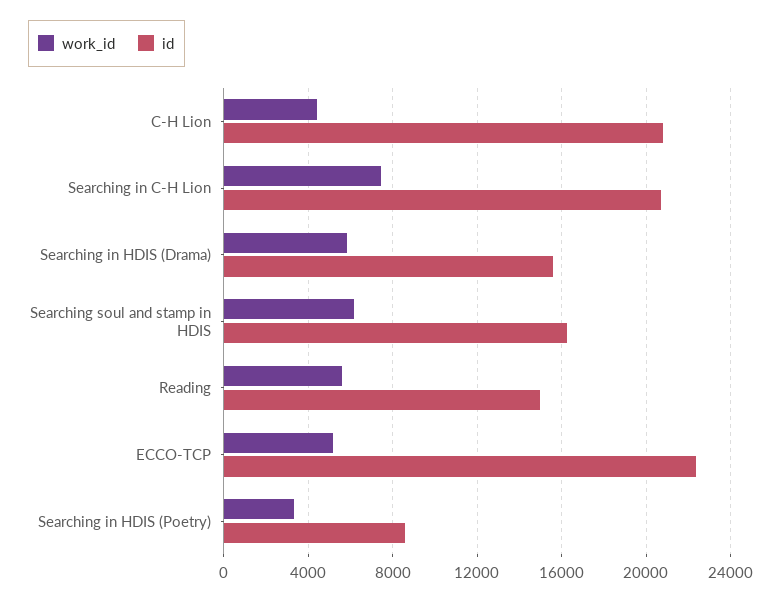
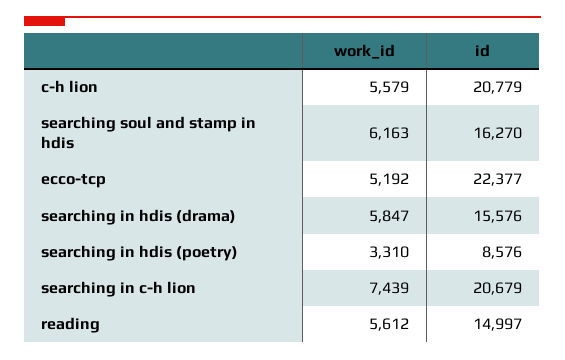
work_id, C-H Lion: 4500 -> 5579

